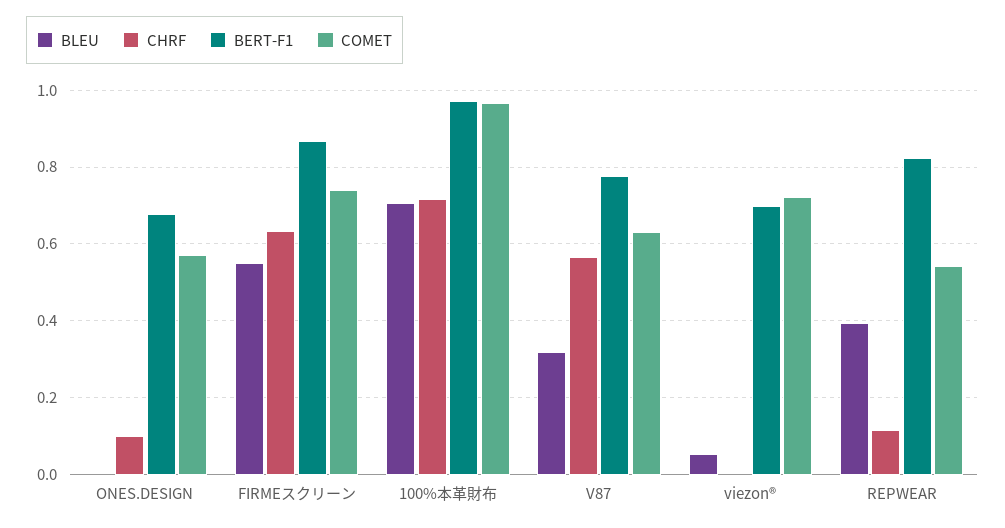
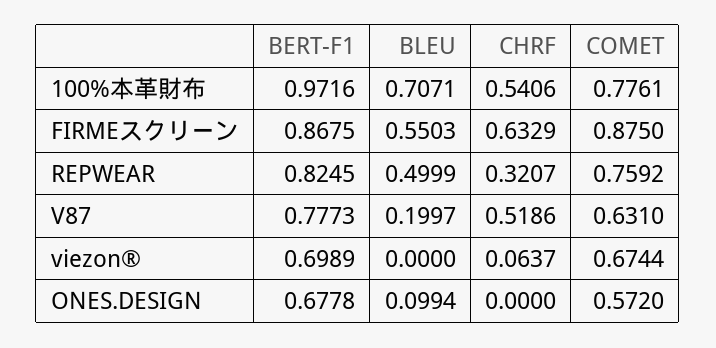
BLEU, ONES.DESIGN: 0 -> 0.0994
CHRF, ONES.DESIGN: 0.1 -> 0
COMET, FIRMEスクリーン: 0.74 -> 0.875
CHRF, 100%本革財布: 0.72 -> 0.5406
COMET, 100%本革財布: 0.96 -> 0.7761
BLEU, V87: 0.32 -> 0.1997
CHRF, V87: 0.56 -> 0.5186
BLEU, viezon®: 0.06 -> 0
CHRF, viezon®: 0 -> 0.0637
COMET, viezon®: 0.72 -> 0.6744
BLEU, REPWEAR: 0.4 -> 0.4999
CHRF, REPWEAR: 0.12 -> 0.3207
COMET, REPWEAR: 0.54 -> 0.7592

